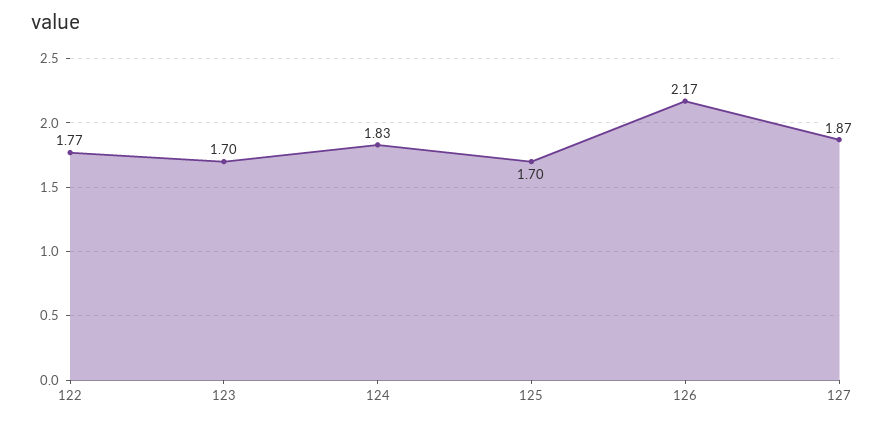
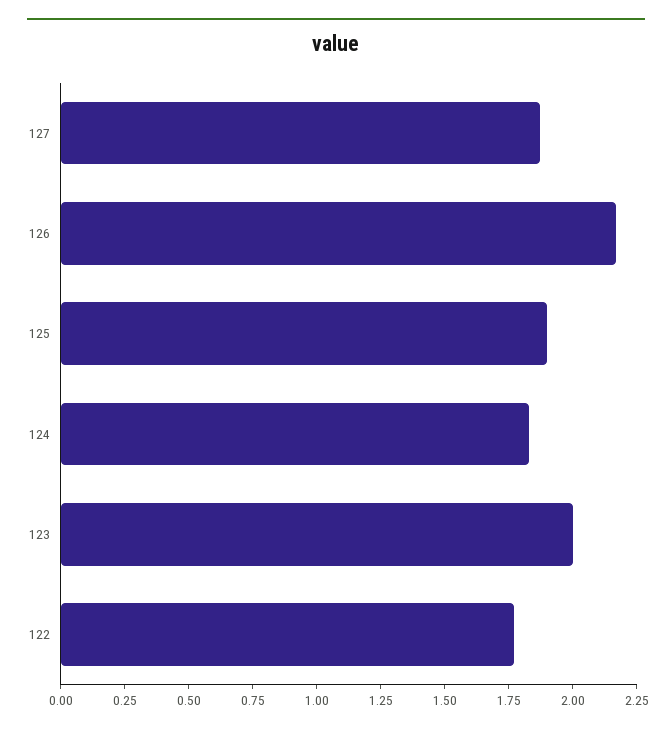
123: 1.7 -> 2
125: 1.7 -> 1.9

